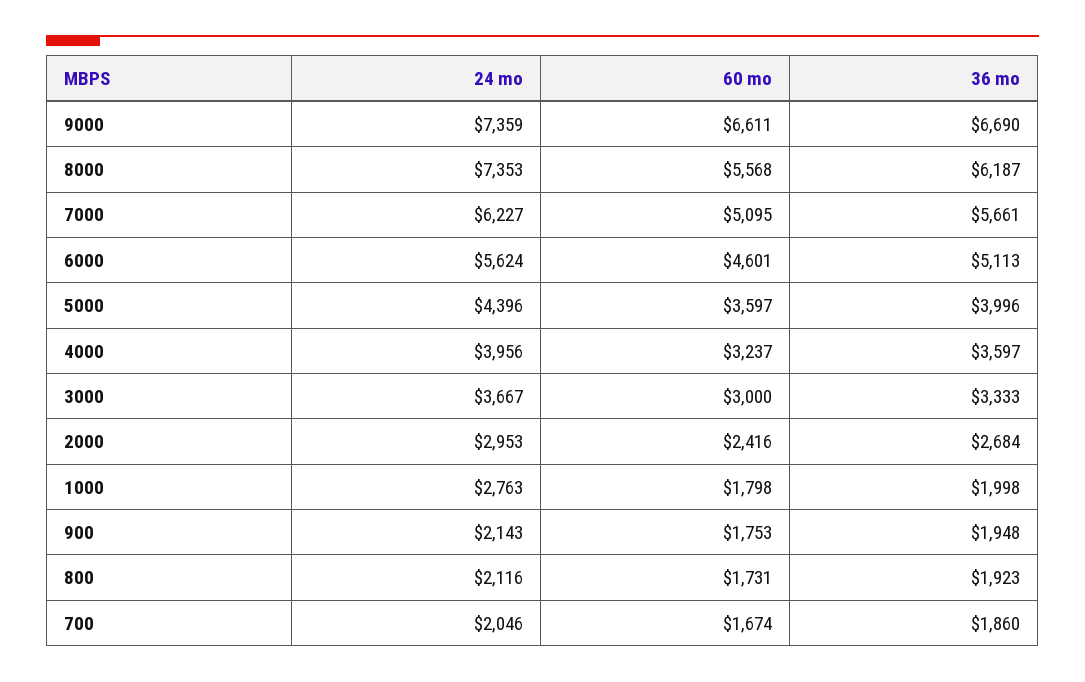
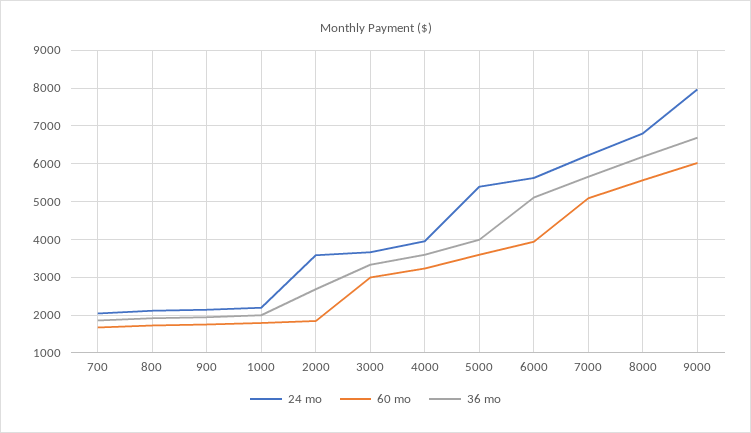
24 mo, 9000: 7359 -> 8000
60 mo, 9000: 6611 -> 6000
24 mo, 8000: 7353 -> 6800
60 mo, 6000: 4601 -> 4000
24 mo, 5000: 4396 -> 5400
24 mo, 2000: 2953 -> 3600
60 mo, 2000: 2416 -> 1800
24 mo, 1000: 2763 -> 2200

